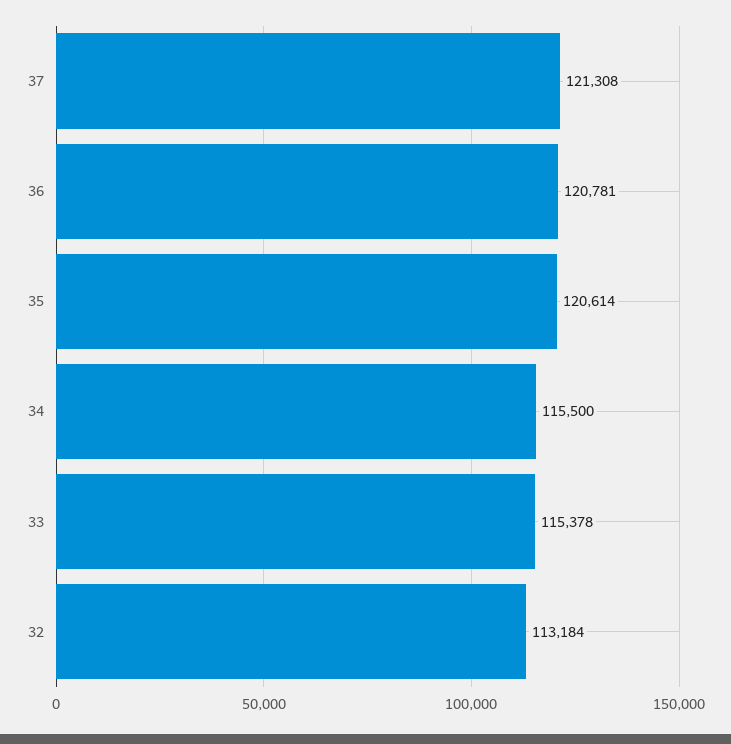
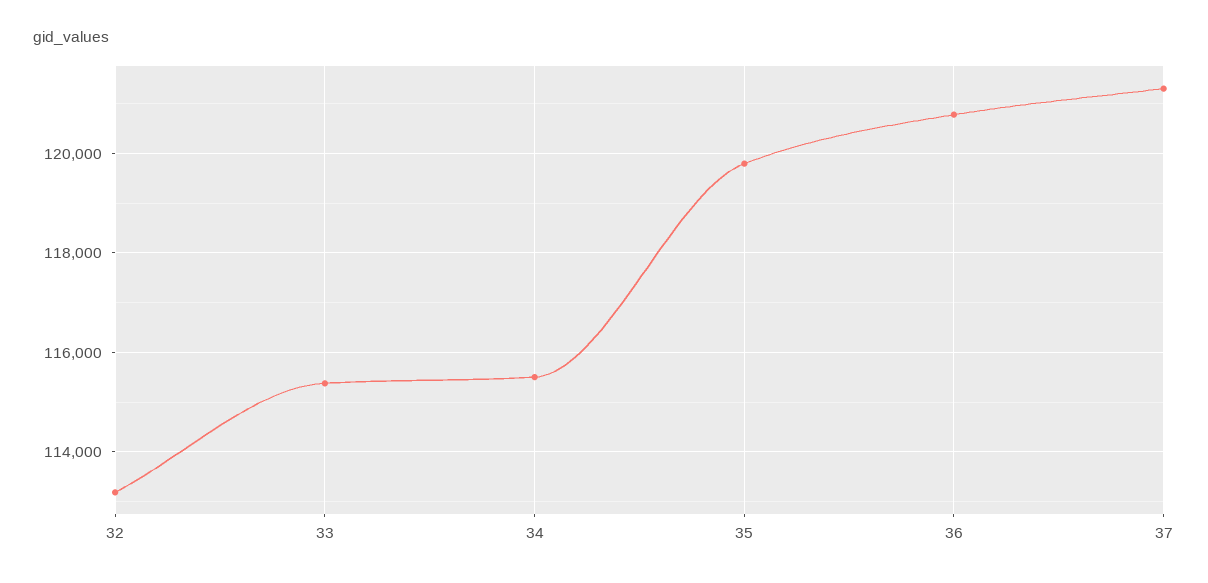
35: 120614 -> 119800

